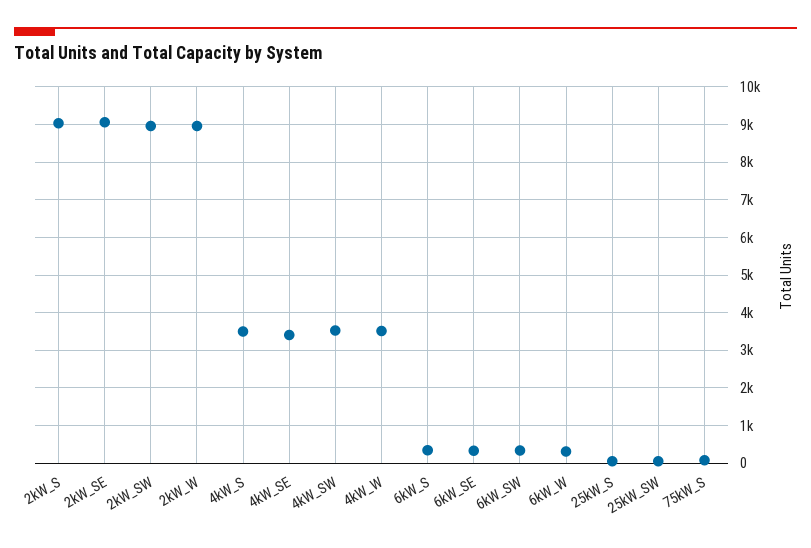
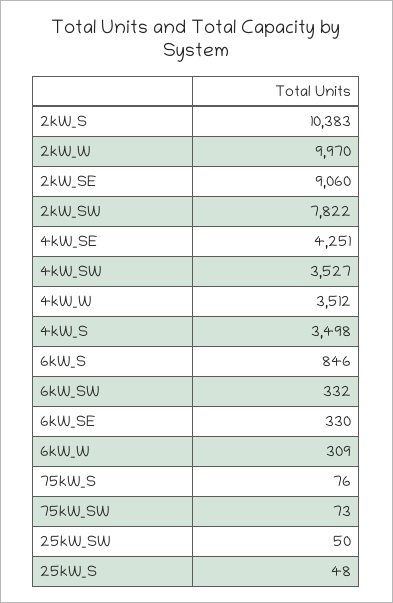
2kW_S: 9000 -> 10383
2kW_SW: 9000 -> 7822
2kW_W: 9000 -> 9970
4kW_SE: 3400 -> 4251
6kW_S: 400 -> 846
75kW_SW: none -> 73

